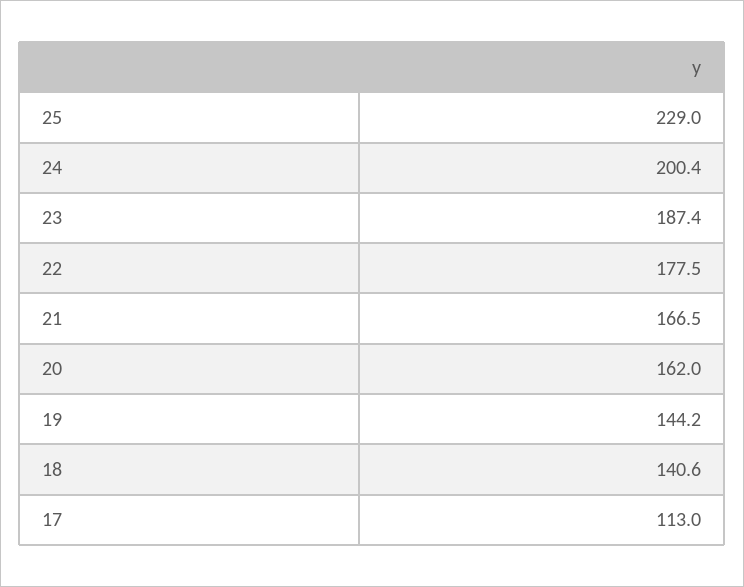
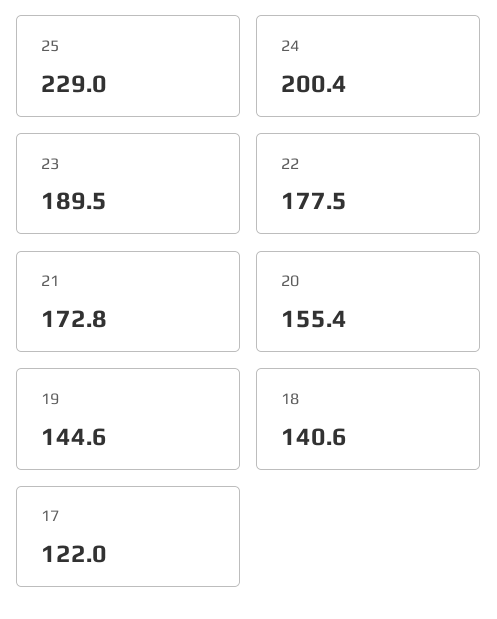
23: 187.4 -> 189.5
21: 166.5 -> 172.8
20: 162 -> 155.4
19: 144.2 -> 144.6
17: 113 -> 122

